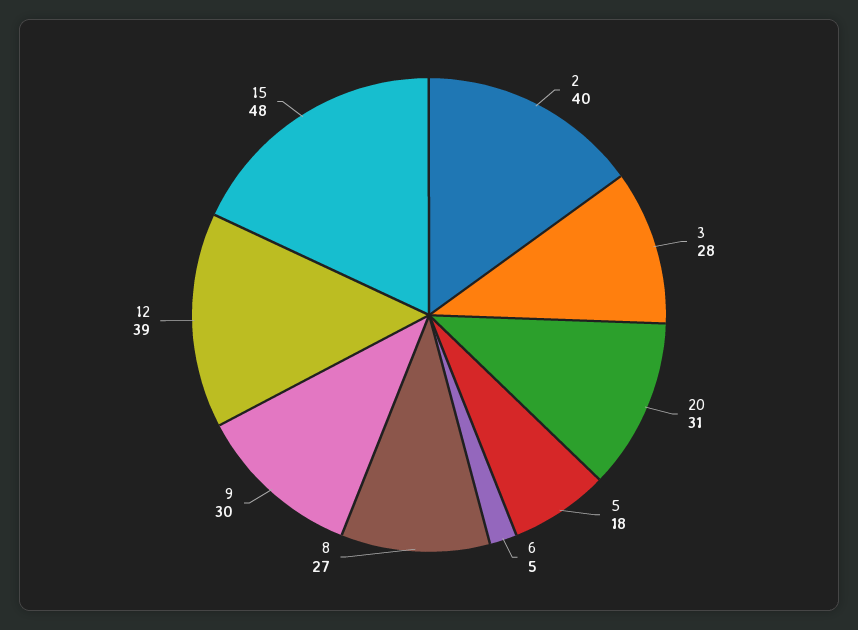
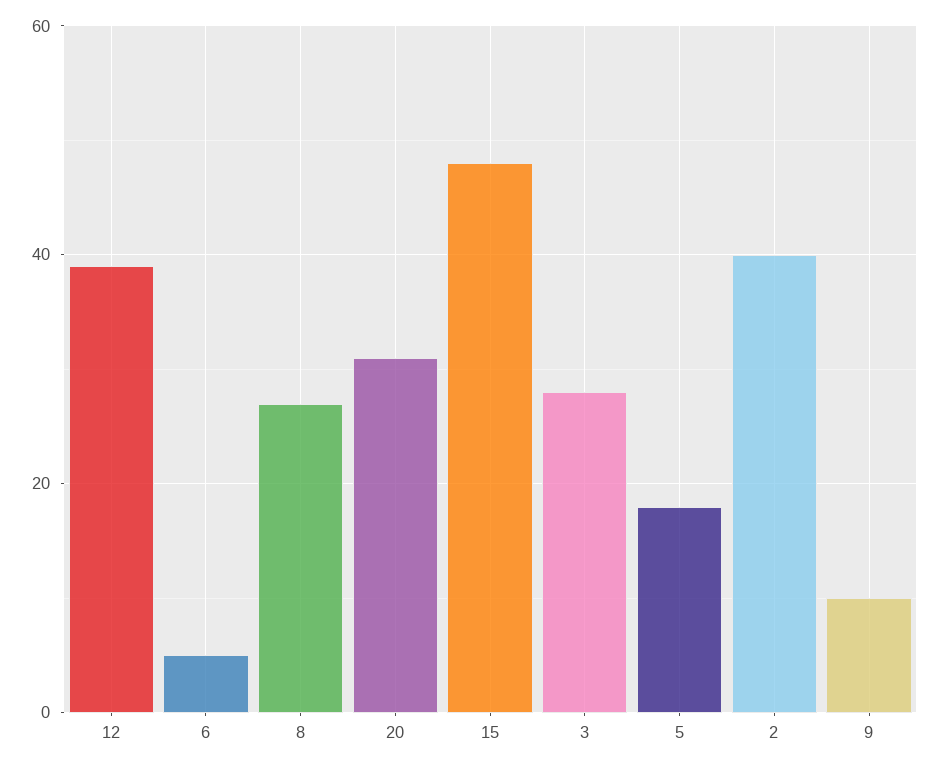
9: 30 -> 10

